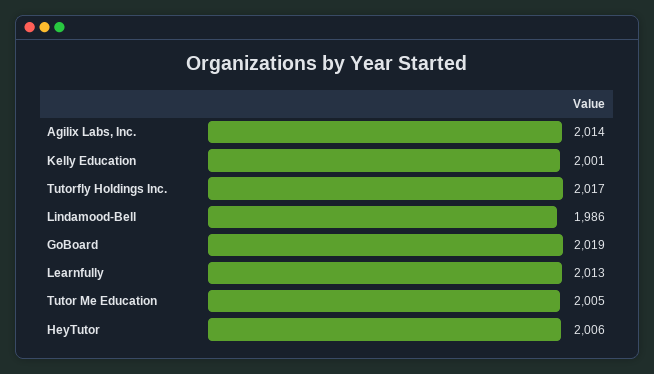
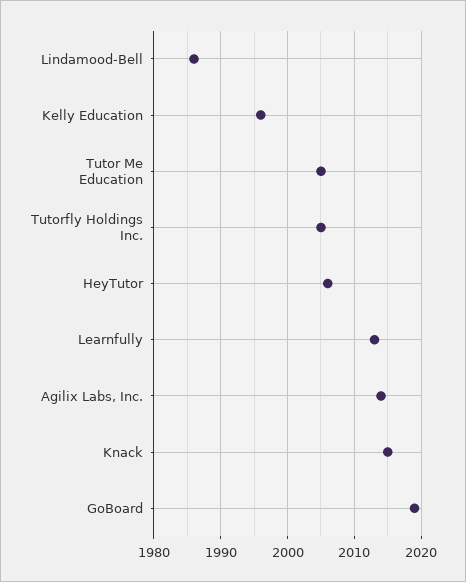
Kelly Education: 2001 -> 1996
Tutorfly Holdings Inc.: 2017 -> 2005
Knack: none -> 2015

